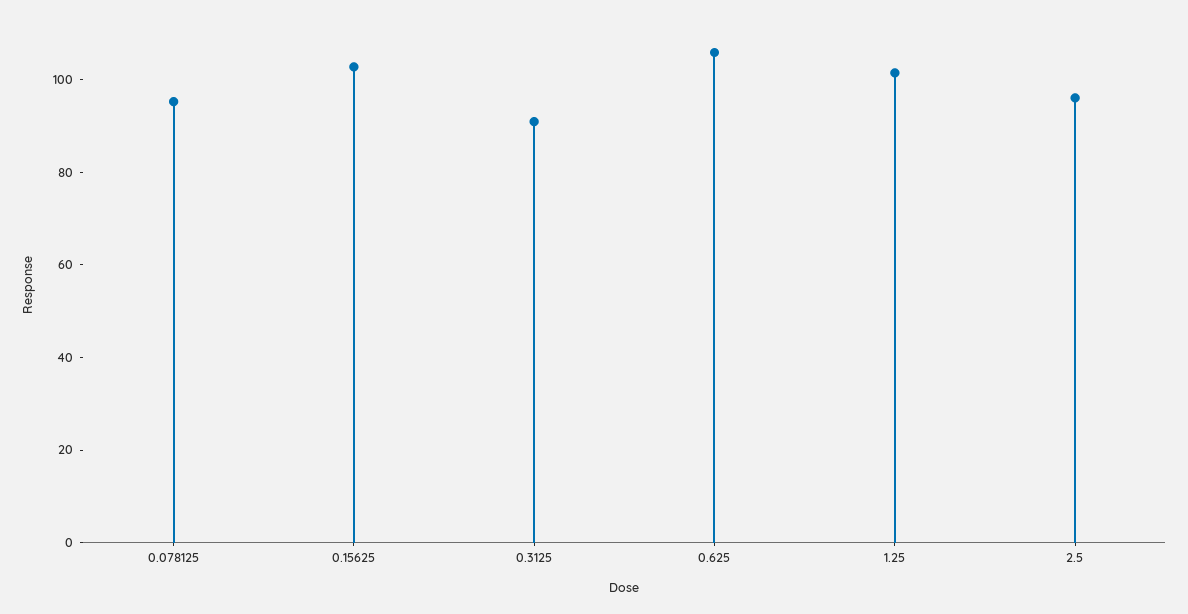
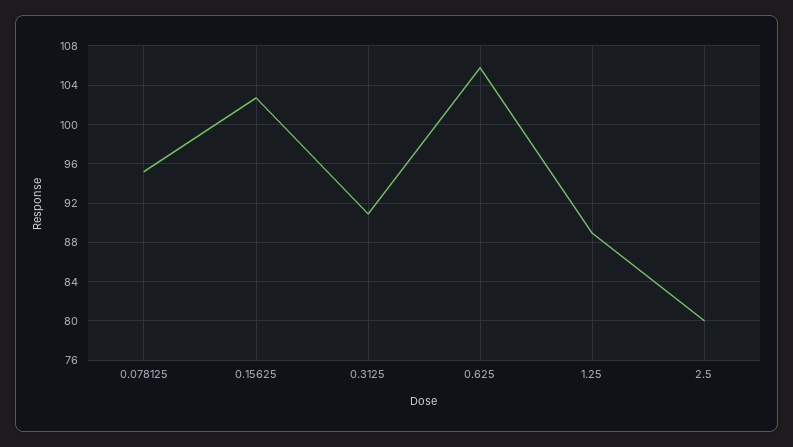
1.25: 100 -> 89
2.5: 95 -> 80

